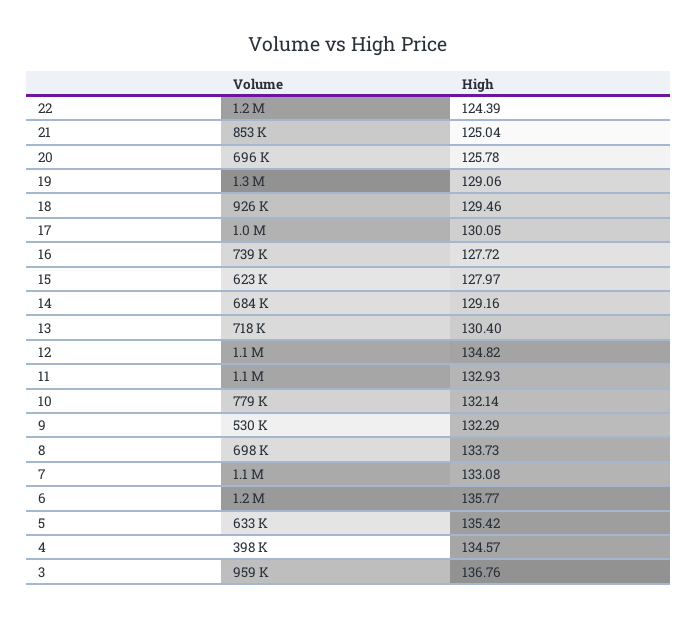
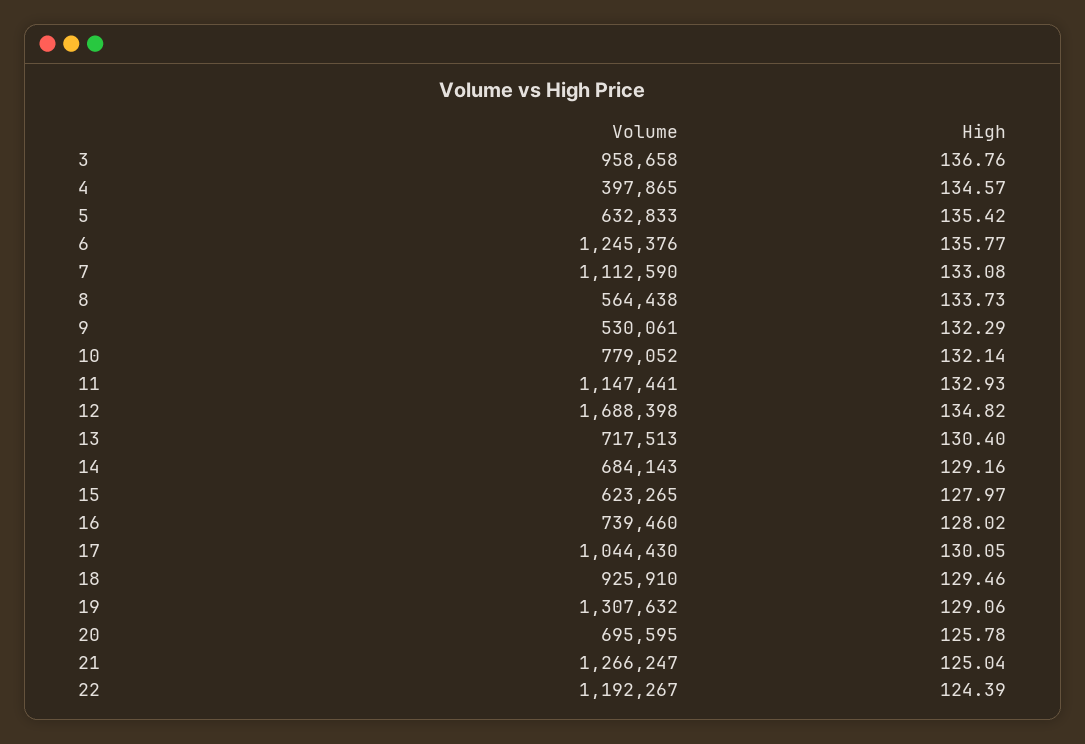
Volume, 21: 853000 -> 1266247
High, 16: 127.72 -> 128.02
Volume, 12: 1100000 -> 1688398
Volume, 8: 698000 -> 564438

